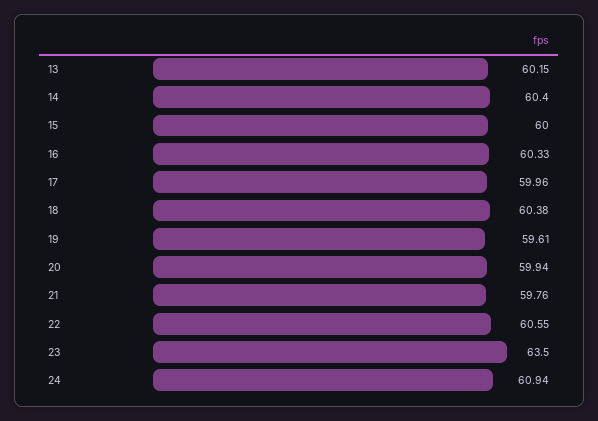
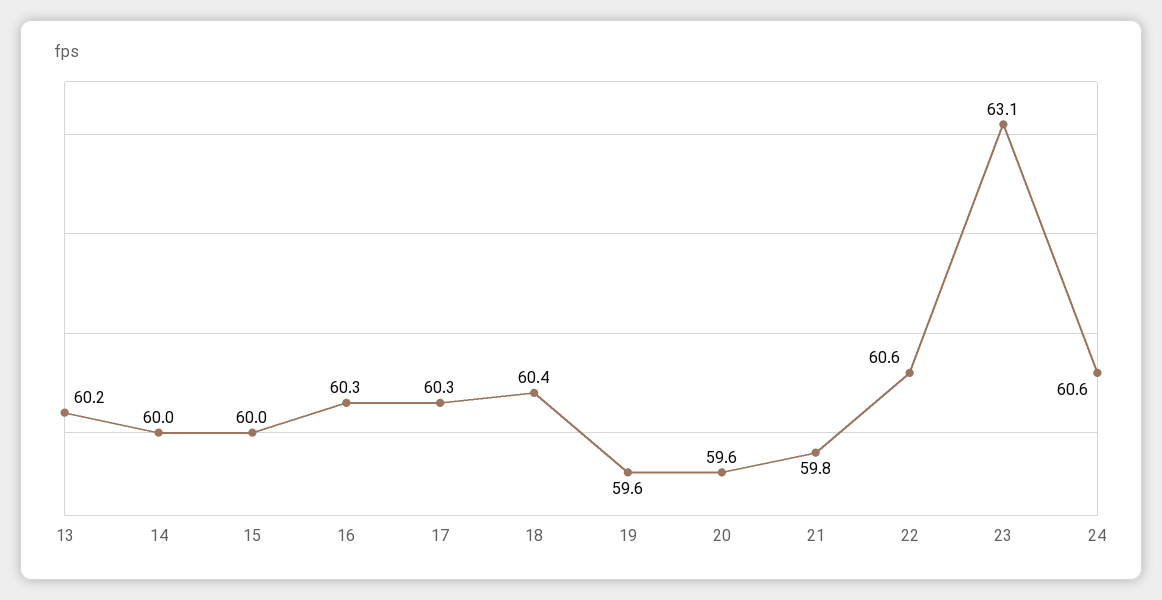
14: 60.4 -> 60
17: 59.96 -> 60.3
20: 59.94 -> 59.6
23: 63.5 -> 63.1
24: 60.94 -> 60.6

